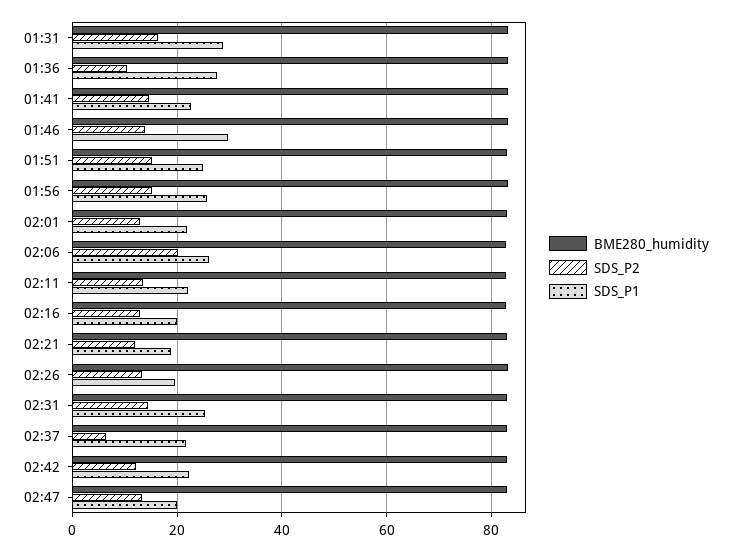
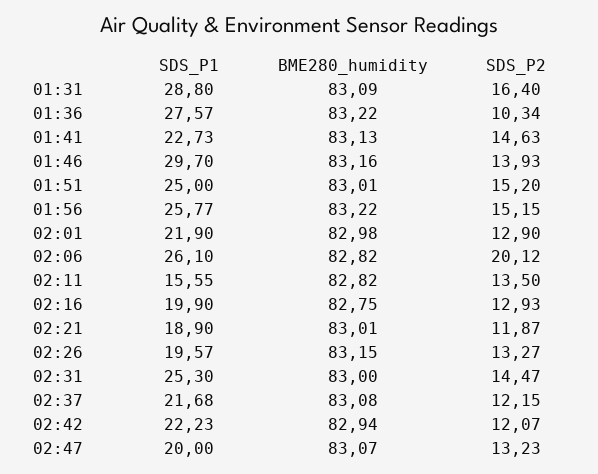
SDS_P1, 02:11: 22 -> 15.55
SDS_P2, 02:37: 6 -> 12.15

